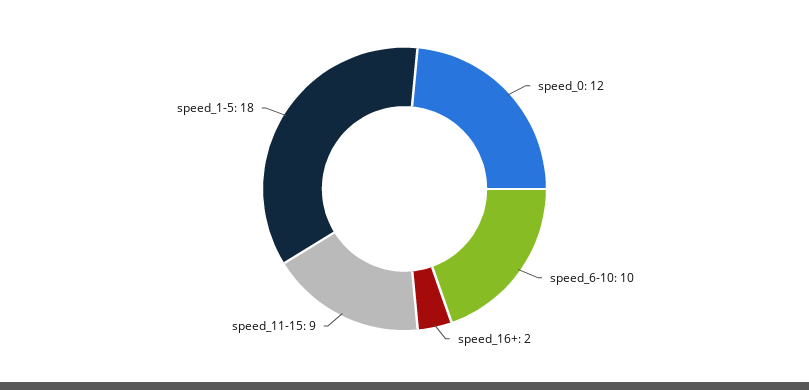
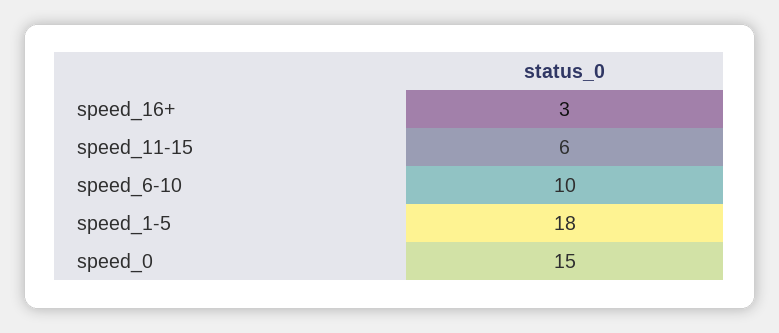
speed_0: 12 -> 15
speed_16+: 2 -> 3
speed_11-15: 9 -> 6

